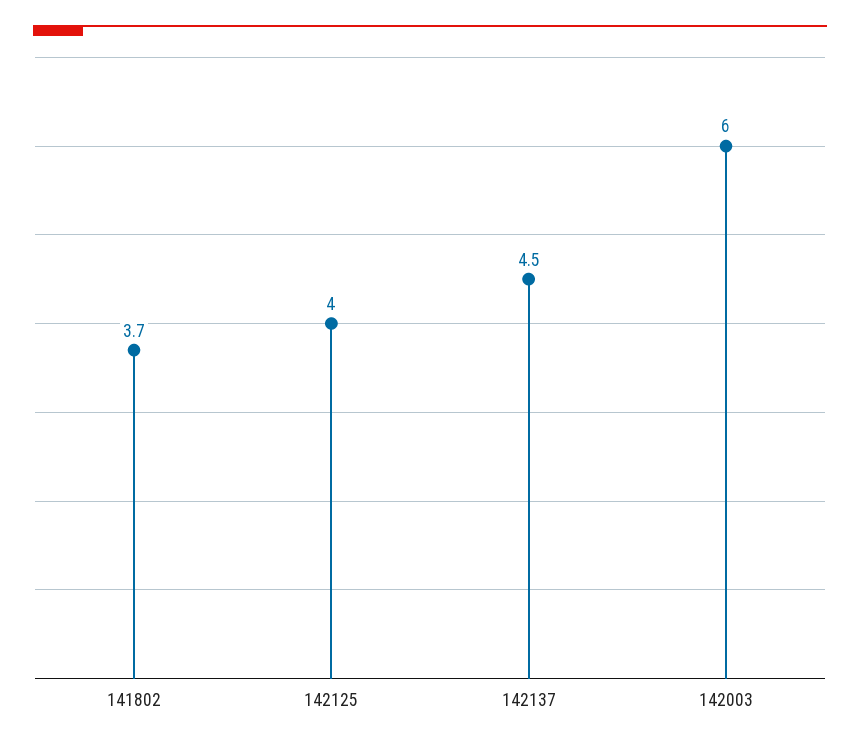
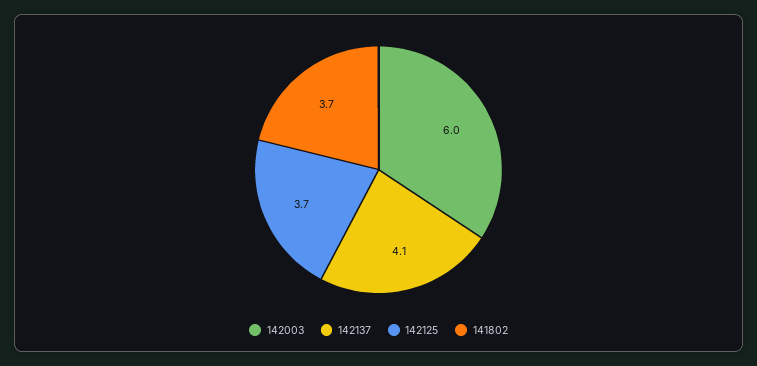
142125: 4 -> 3.7
142137: 4.5 -> 4.1

